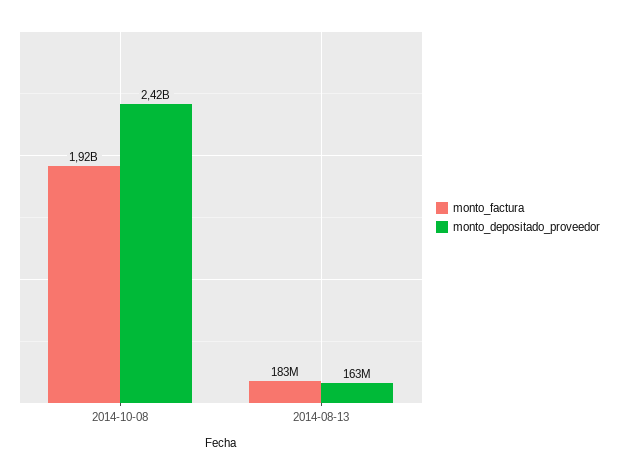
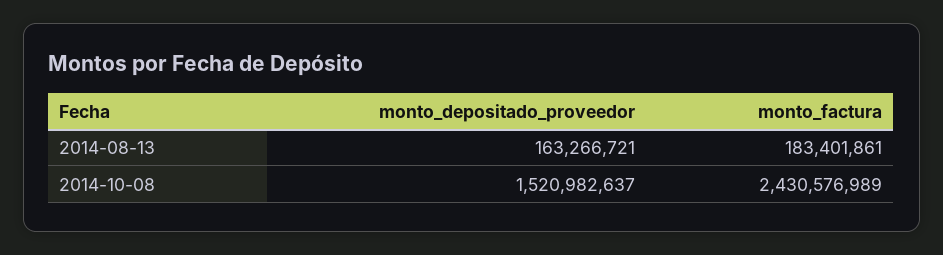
monto_factura, 2014-10-08: 1920000000 -> 2430576989
monto_depositado_proveedor, 2014-10-08: 2420000000 -> 1520982637

